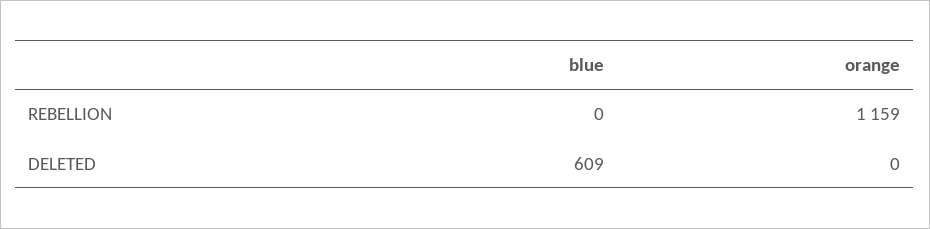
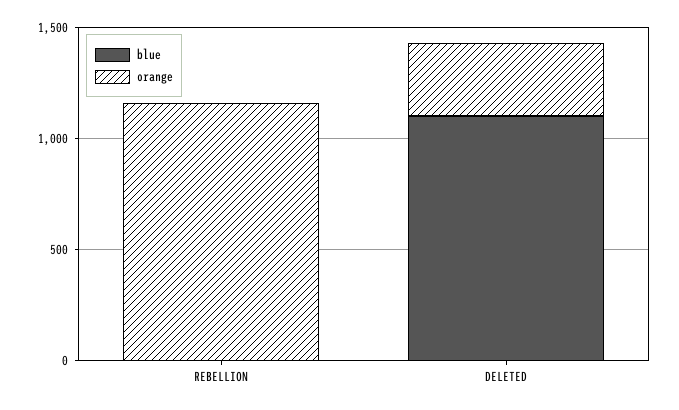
blue, DELETED: 609 -> 1100
orange, DELETED: 0 -> 300

